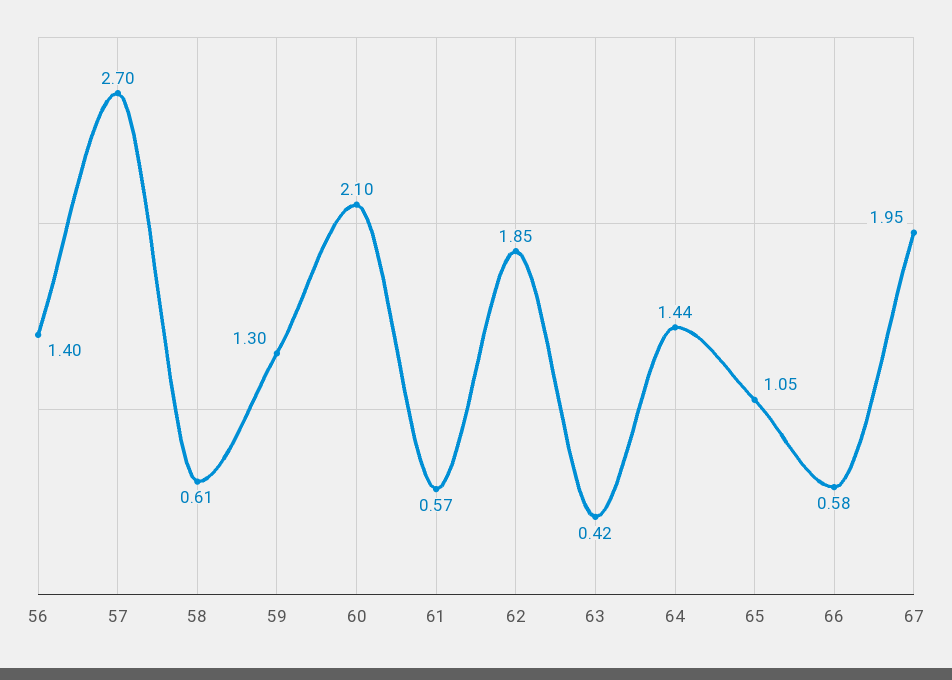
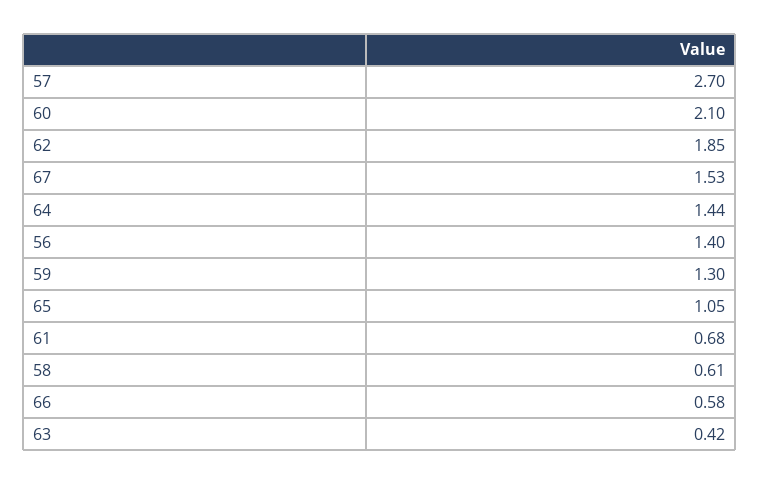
61: 0.57 -> 0.68
67: 1.95 -> 1.53

